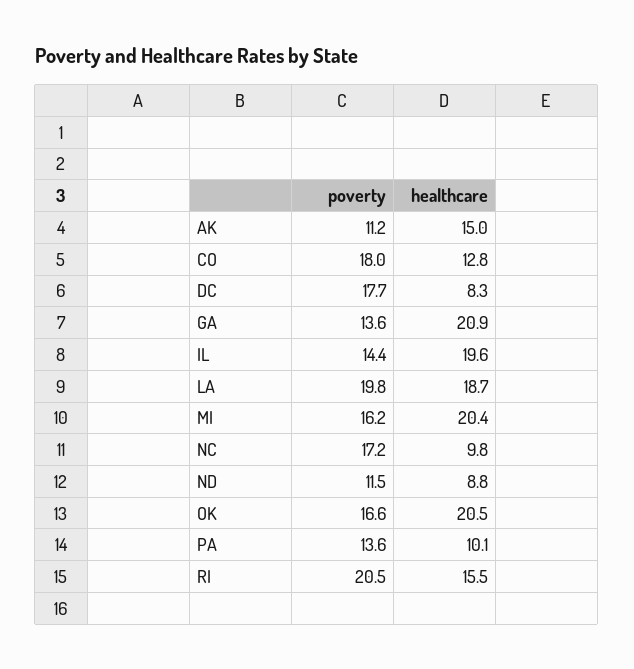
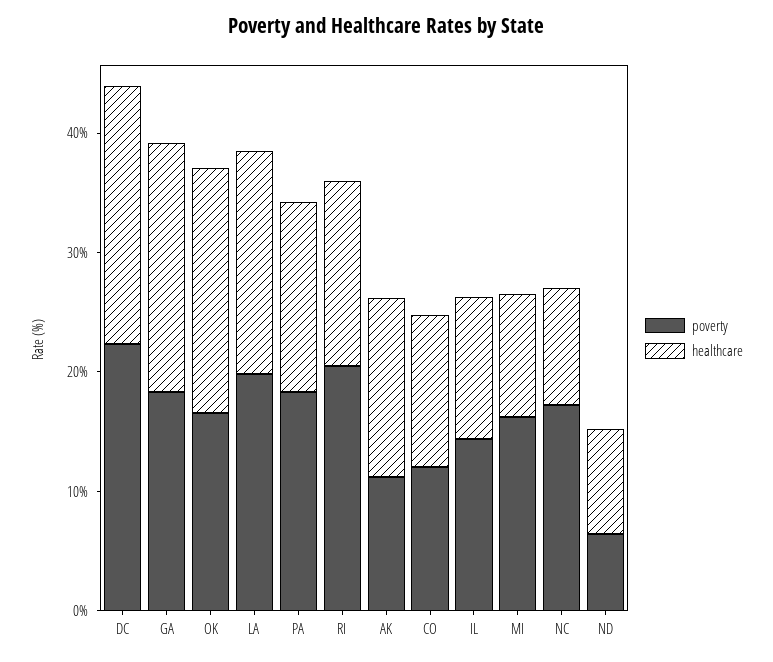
poverty, CO: 18 -> 12
poverty, DC: 17.7 -> 22
healthcare, DC: 8.3 -> 22
poverty, GA: 13.6 -> 18
healthcare, IL: 19.6 -> 12
healthcare, MI: 20.4 -> 10
poverty, ND: 11.5 -> 6
poverty, PA: 13.6 -> 18
healthcare, PA: 10.1 -> 16

